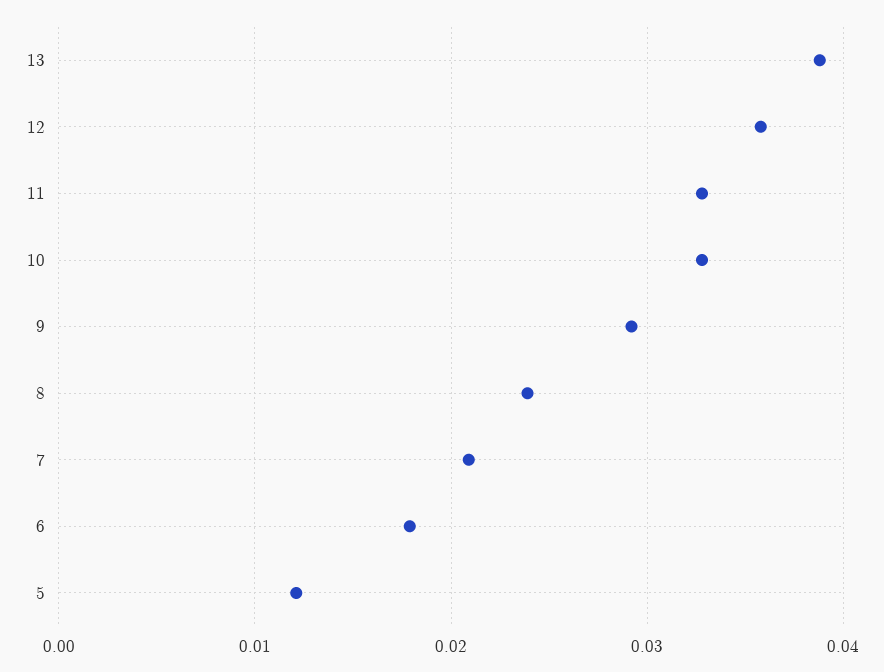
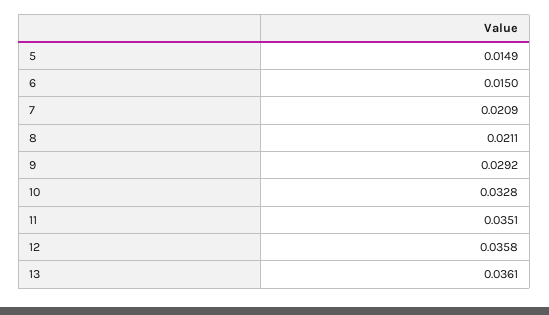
13: 0.039 -> 0.0361
11: 0.033 -> 0.0351
8: 0.024 -> 0.0211
6: 0.018 -> 0.015
5: 0.012 -> 0.0149

